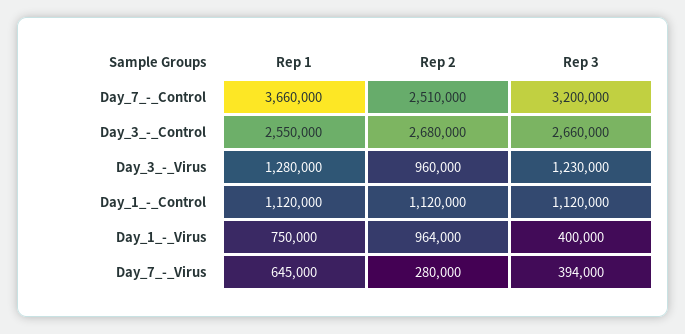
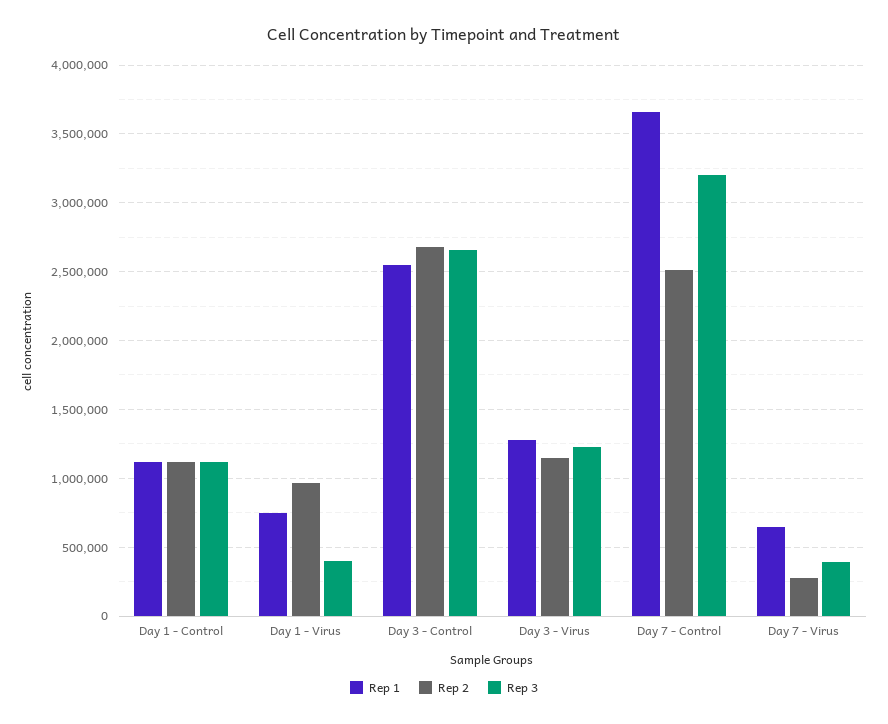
Rep 2, Day_3_-_Virus: 960000 -> 1150000

